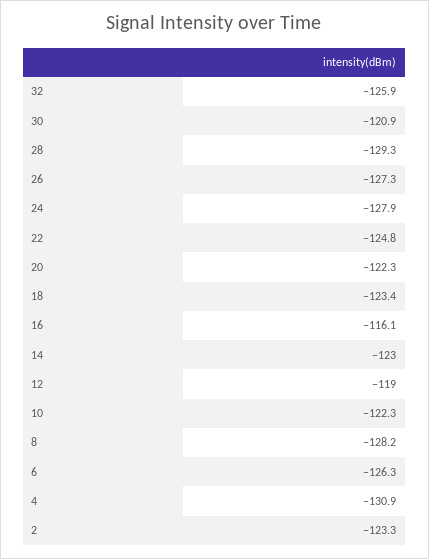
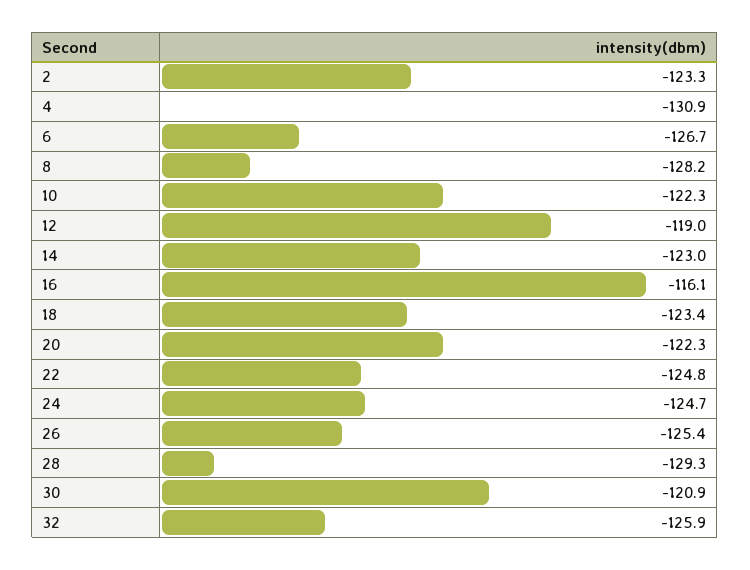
26: -127.3 -> -125.4
24: -127.9 -> -124.7
6: -126.3 -> -126.7

